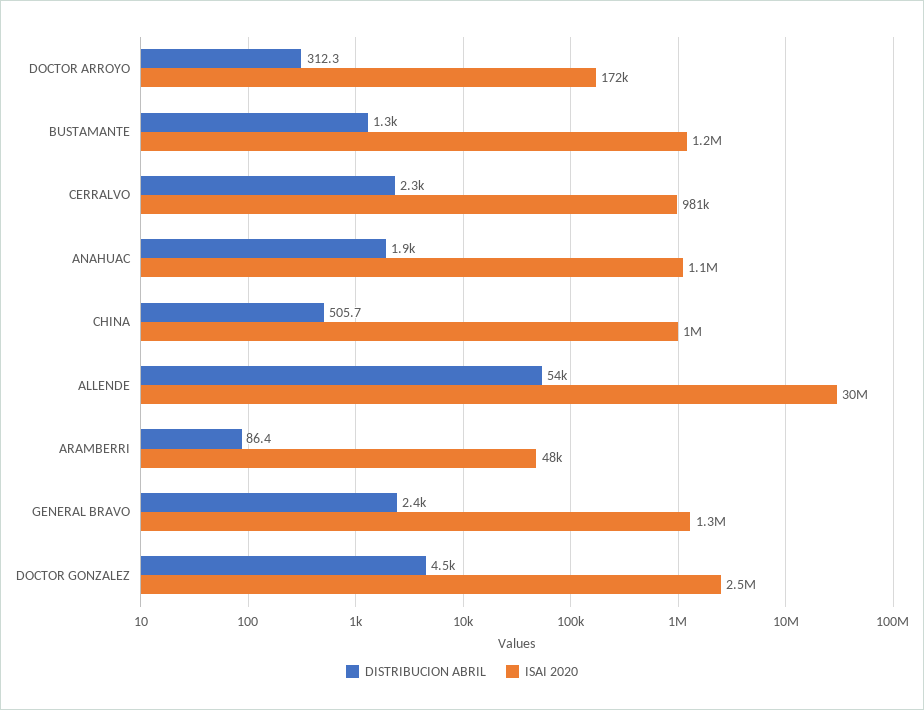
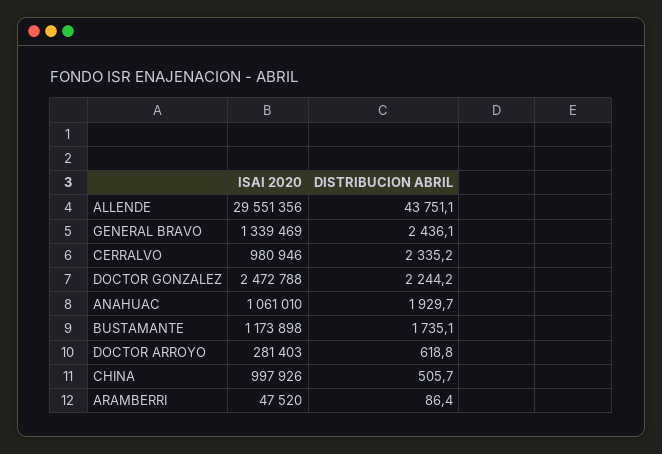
DISTRIBUCION ABRIL, DOCTOR ARROYO: 312.3 -> 618.8
ISAI 2020, DOCTOR ARROYO: 172000 -> 281403
DISTRIBUCION ABRIL, BUSTAMANTE: 1300 -> 1735.1
DISTRIBUCION ABRIL, ALLENDE: 54000 -> 43751.1
DISTRIBUCION ABRIL, DOCTOR GONZALEZ: 4500 -> 2244.2

